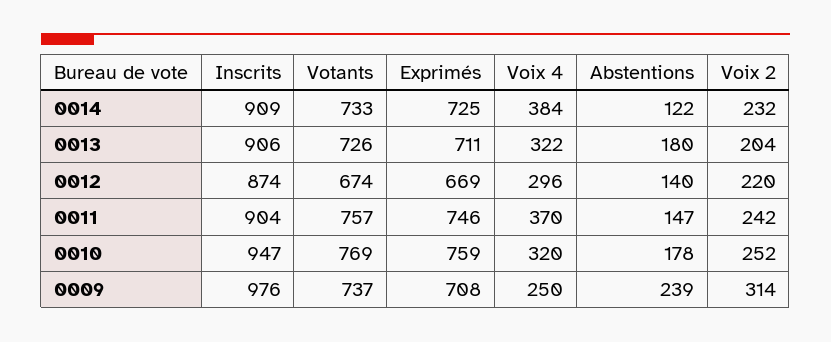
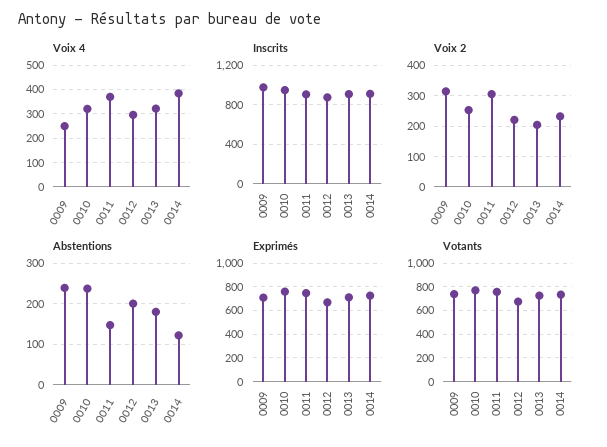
Abstentions, 0012: 140 -> 200
Voix 2, 0011: 242 -> 300
Abstentions, 0010: 178 -> 240

